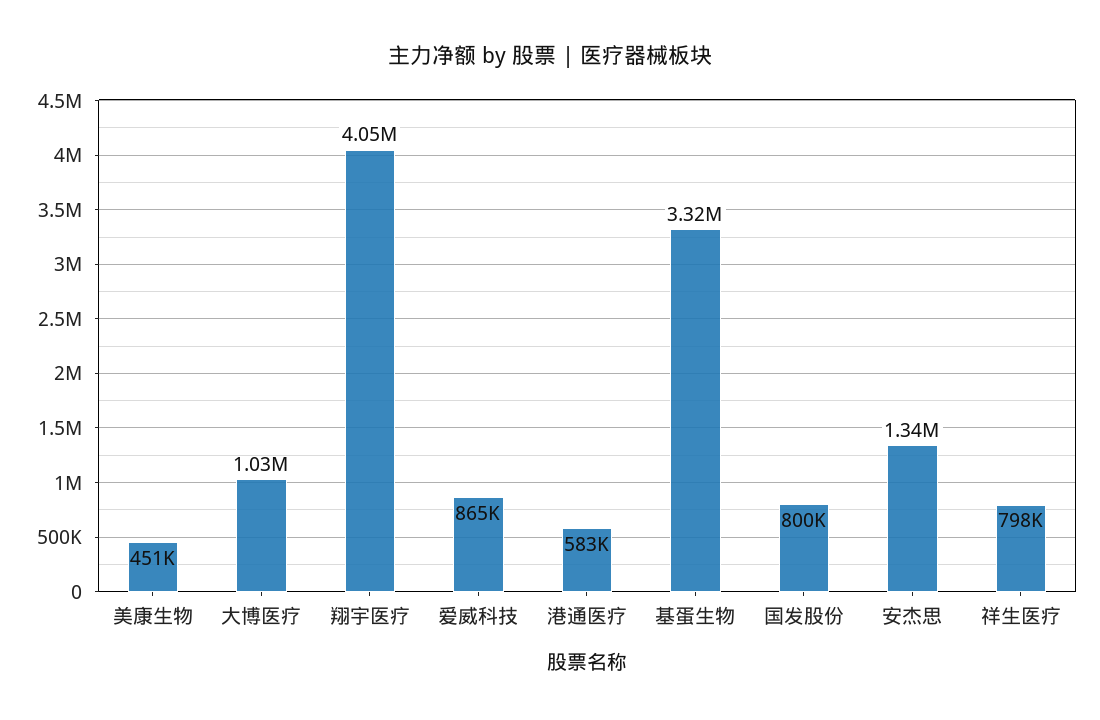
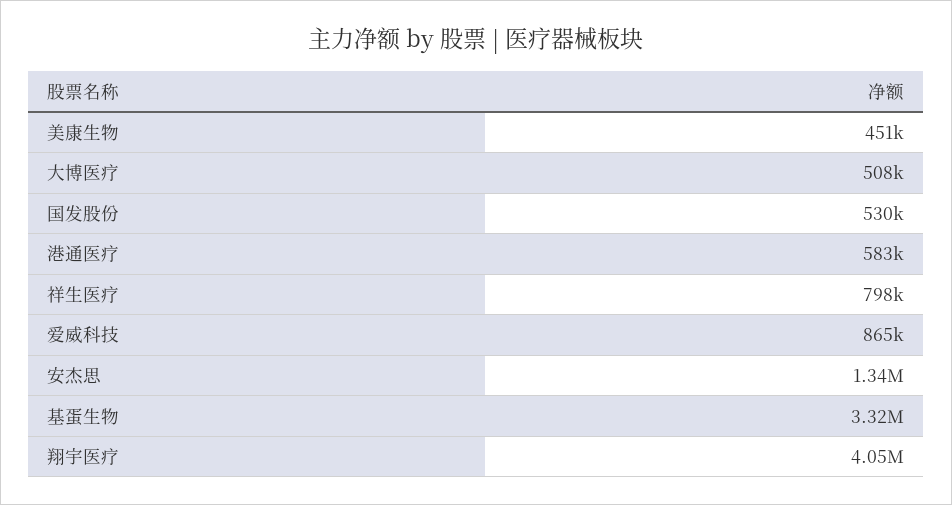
大博医疗: 1030000 -> 508000
国发股份: 800000 -> 530000

